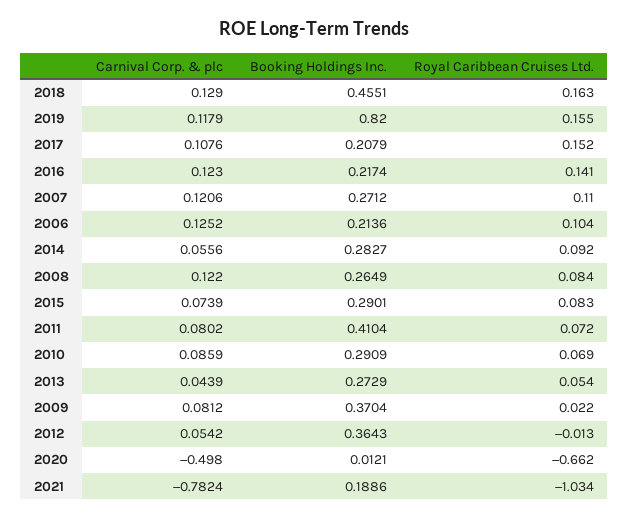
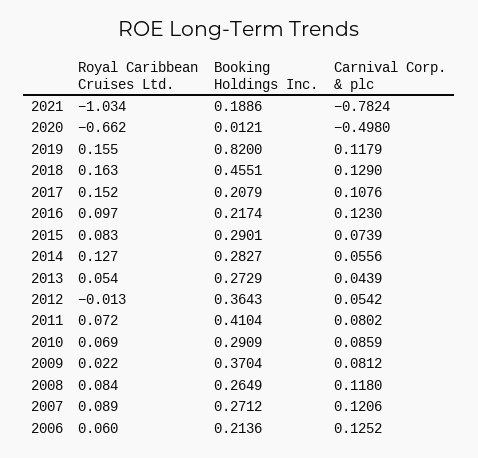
Royal Caribbean Cruises Ltd., 2016: 0.141 -> 0.097
Royal Caribbean Cruises Ltd., 2007: 0.11 -> 0.089
Royal Caribbean Cruises Ltd., 2006: 0.104 -> 0.06
Royal Caribbean Cruises Ltd., 2014: 0.092 -> 0.127
Carnival Corp. & plc, 2008: 0.122 -> 0.118

